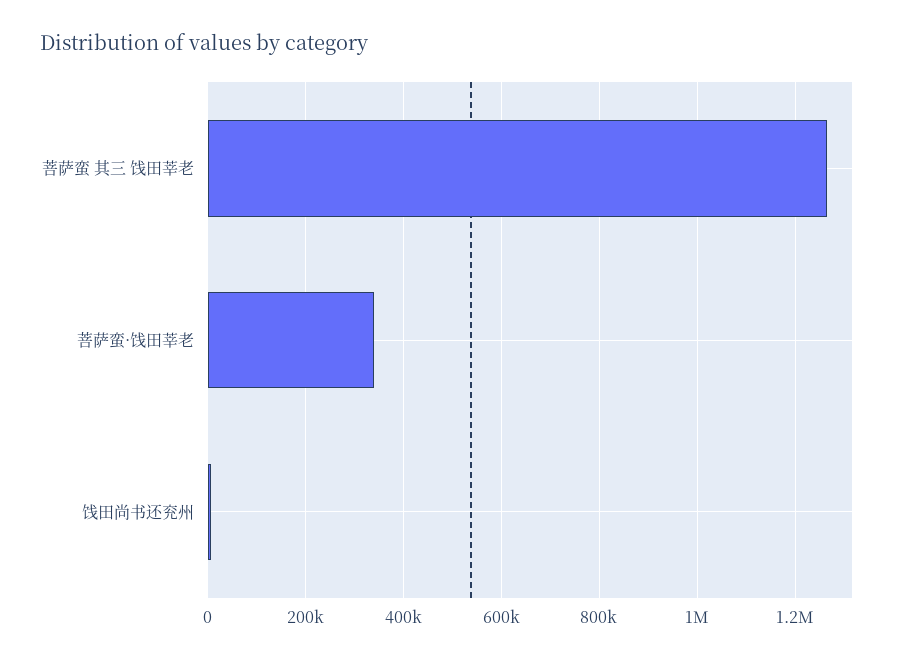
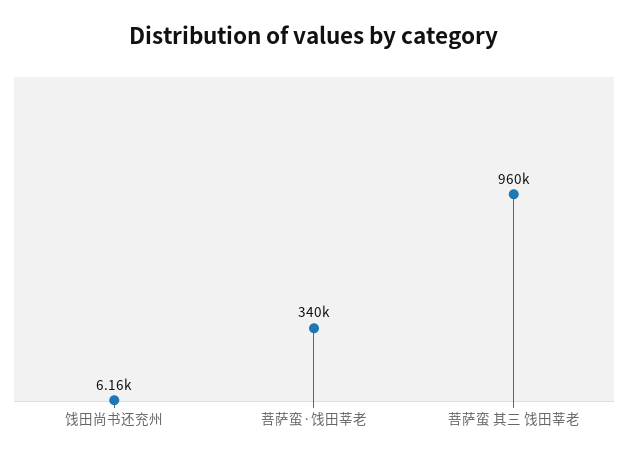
菩萨蛮 其三 饯田莘老: 1260000 -> 960000

